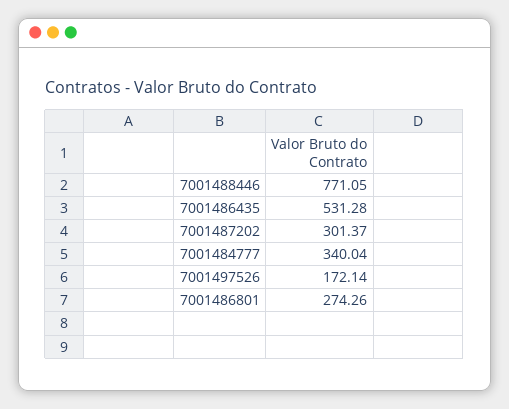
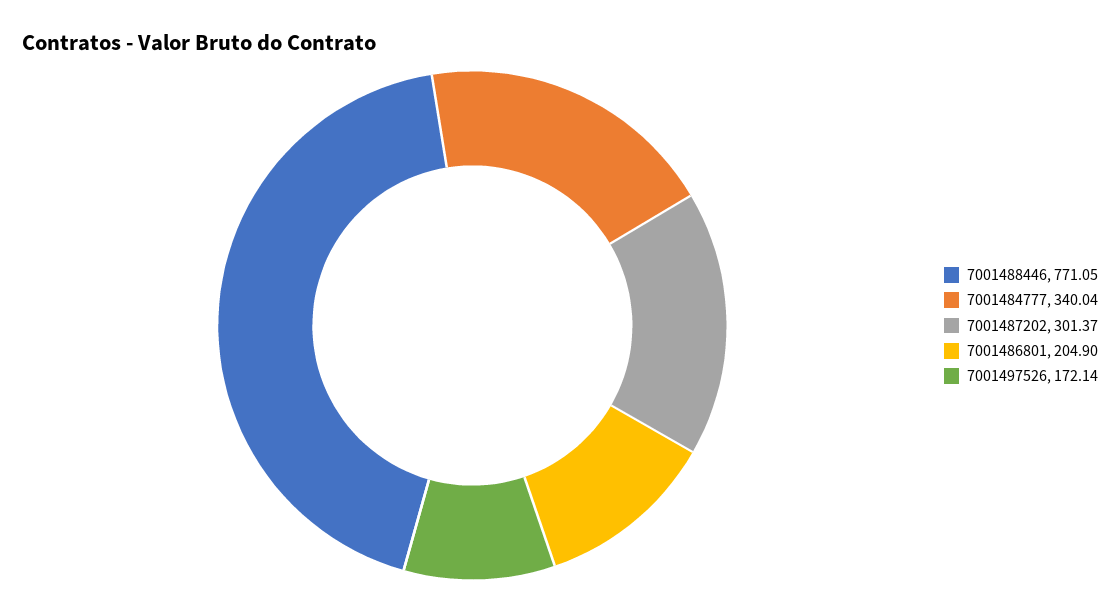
7001486435: 531.28 -> none
7001486801: 274.26 -> 204.9

